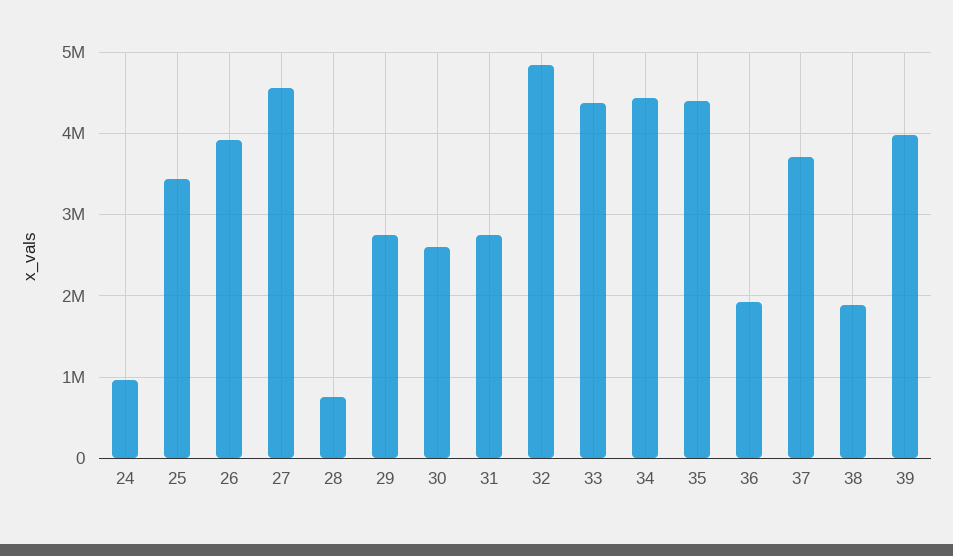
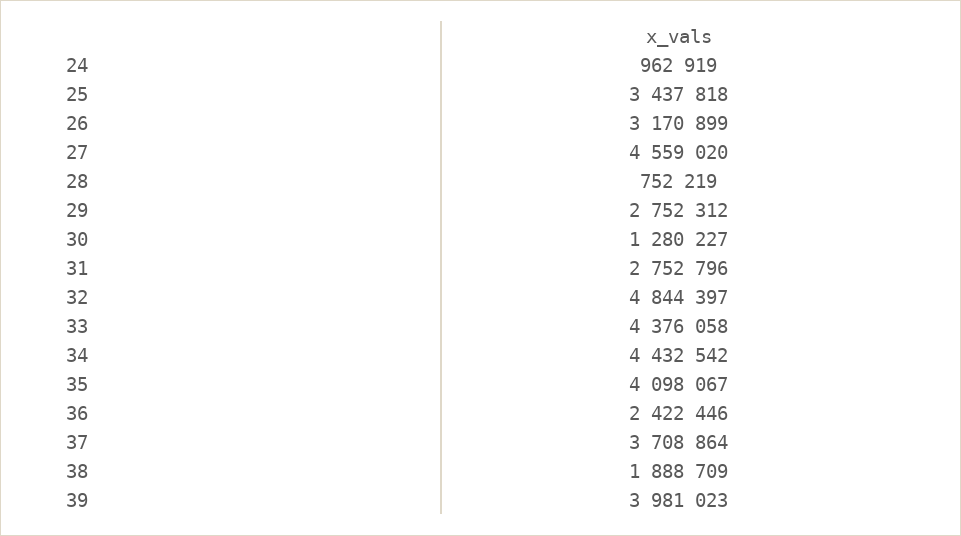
26: 3900000 -> 3170899
30: 2600000 -> 1280227
35: 4400000 -> 4098067
36: 1900000 -> 2422446

